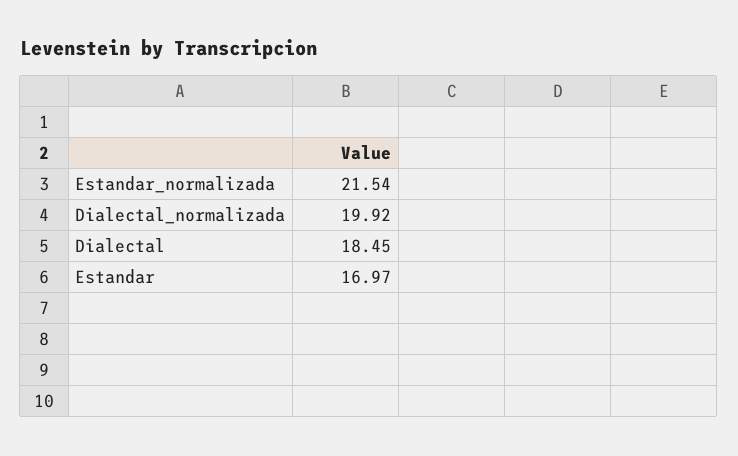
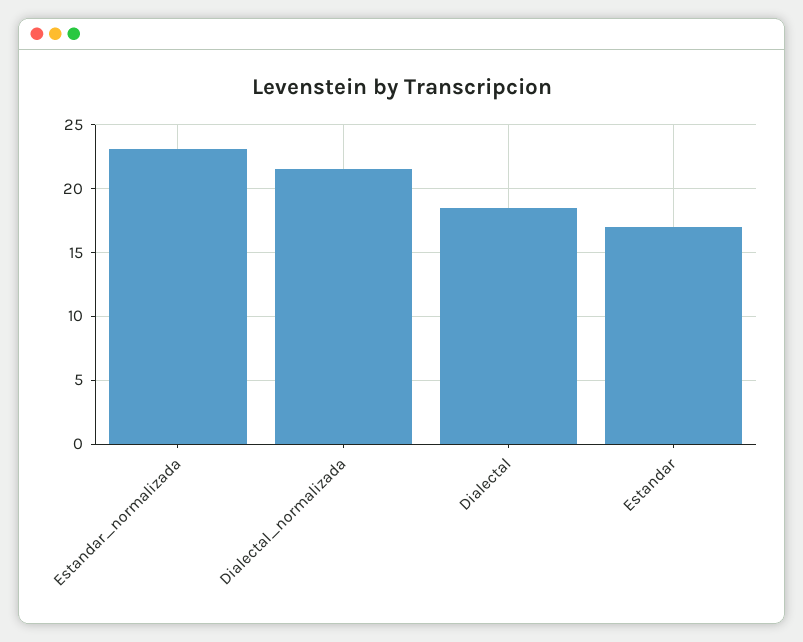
Estandar_normalizada: 21.54 -> 23
Dialectal_normalizada: 19.92 -> 21.5

